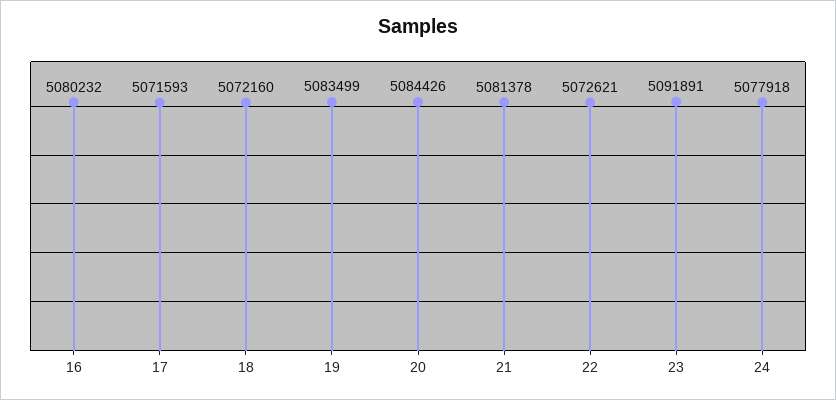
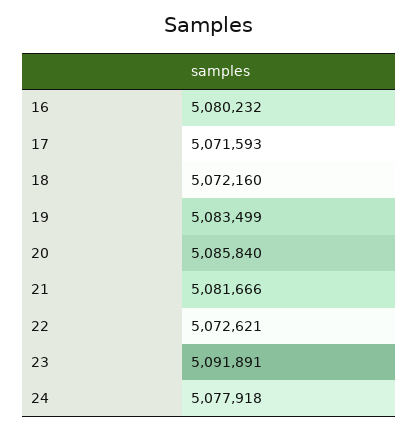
20: 5084426 -> 5085840
21: 5081378 -> 5081666

